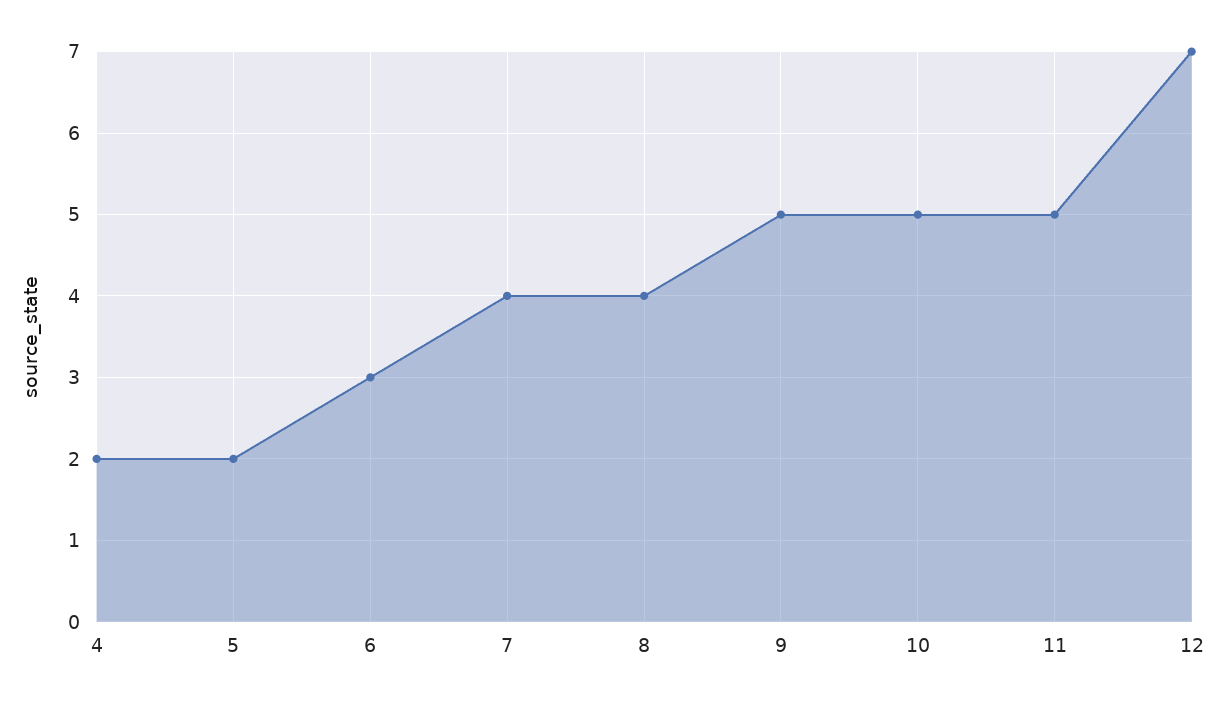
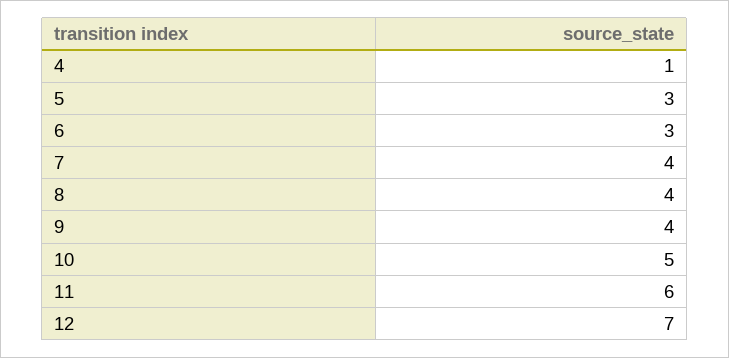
4: 2 -> 1
5: 2 -> 3
9: 5 -> 4
11: 5 -> 6

